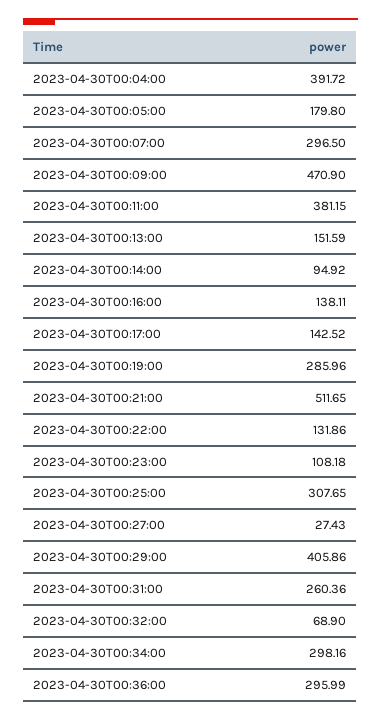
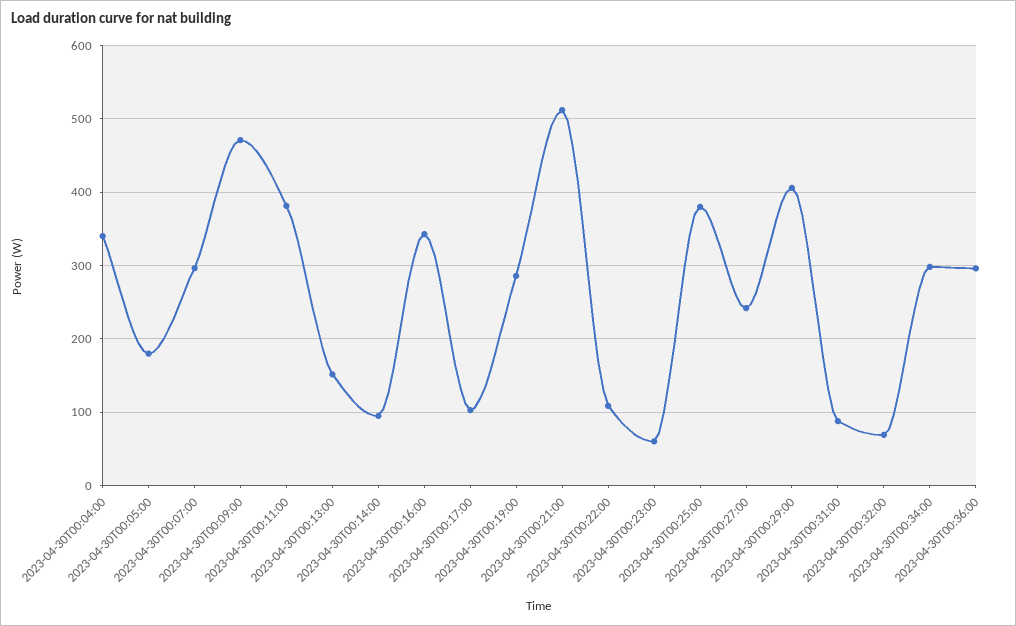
2023-04-30T00:04:00: 391.72 -> 340
2023-04-30T00:16:00: 138.11 -> 340
2023-04-30T00:17:00: 142.52 -> 100
2023-04-30T00:22:00: 131.86 -> 110
2023-04-30T00:23:00: 108.18 -> 60
2023-04-30T00:25:00: 307.65 -> 380
2023-04-30T00:27:00: 27.43 -> 240
2023-04-30T00:31:00: 260.36 -> 90

